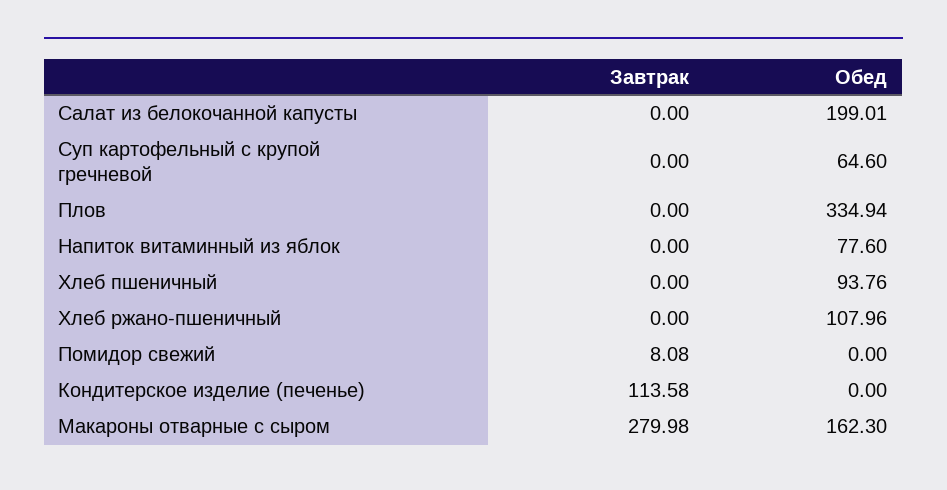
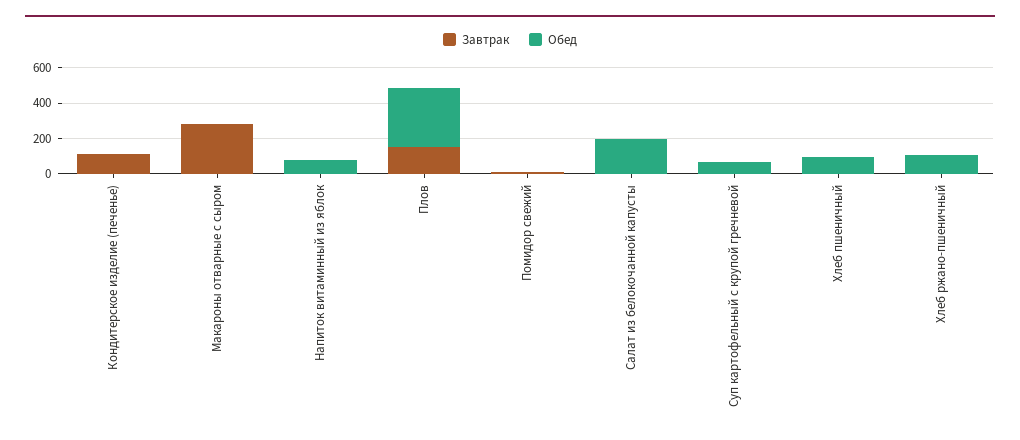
Завтрак, Плов: 0 -> 150
Обед, Макароны отварные с сыром: 162.3 -> 0

